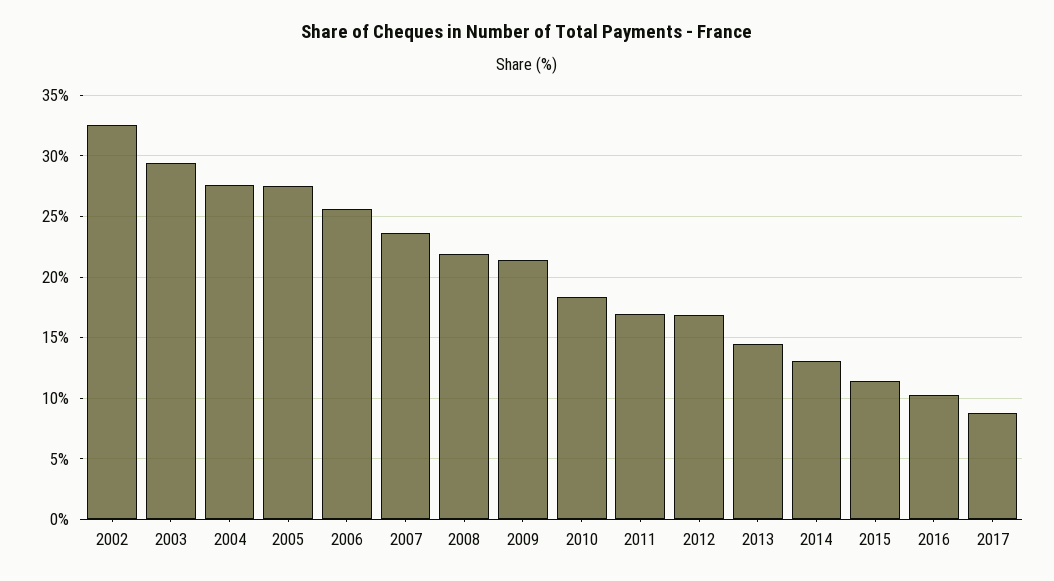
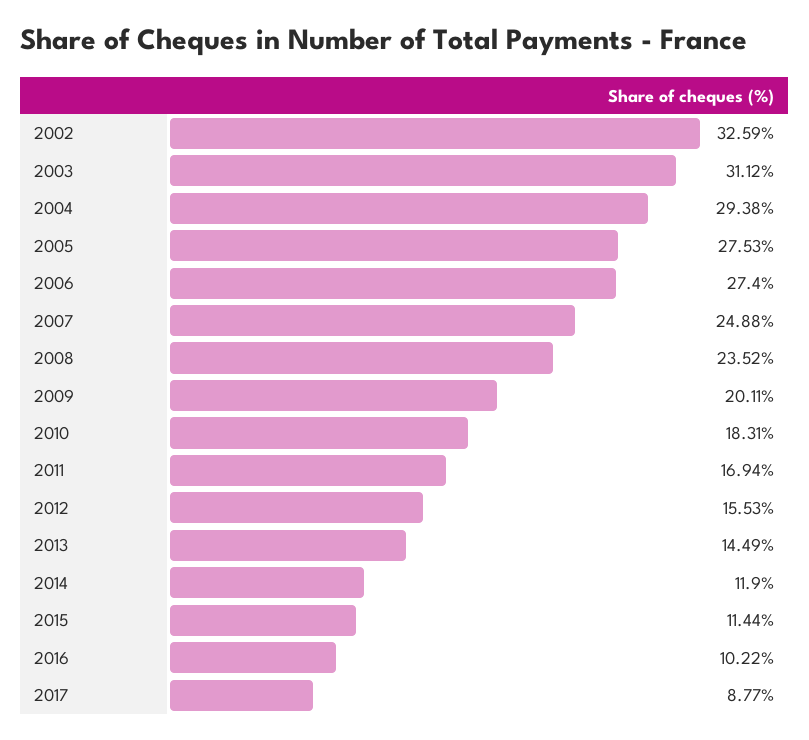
2003: 29.5 -> 31.12
2004: 27.5 -> 29.38
2006: 25.5 -> 27.4
2007: 23.5 -> 24.88
2008: 22 -> 23.52
2009: 21.5 -> 20.11
2012: 17 -> 15.53
2014: 13 -> 11.9

